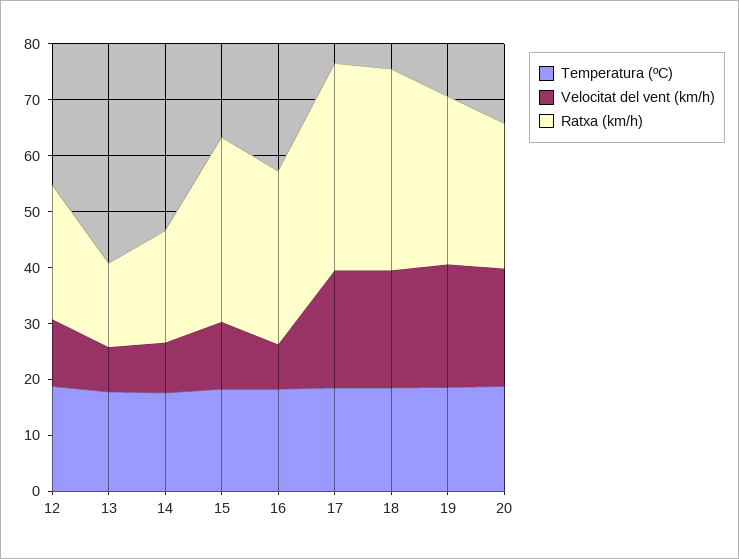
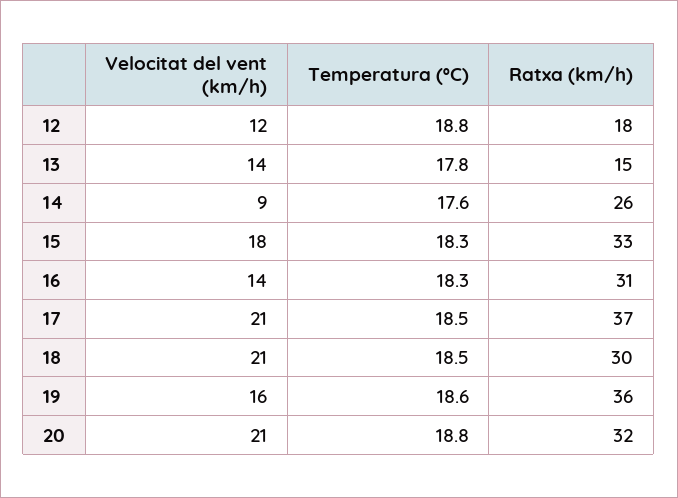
Ratxa (km/h), 12: 24 -> 18
Velocitat del vent (km/h), 13: 8 -> 14
Ratxa (km/h), 14: 20 -> 26
Velocitat del vent (km/h), 15: 12 -> 18
Velocitat del vent (km/h), 16: 8 -> 14
Ratxa (km/h), 18: 36 -> 30
Velocitat del vent (km/h), 19: 22 -> 16
Ratxa (km/h), 19: 30 -> 36
Ratxa (km/h), 20: 26 -> 32

